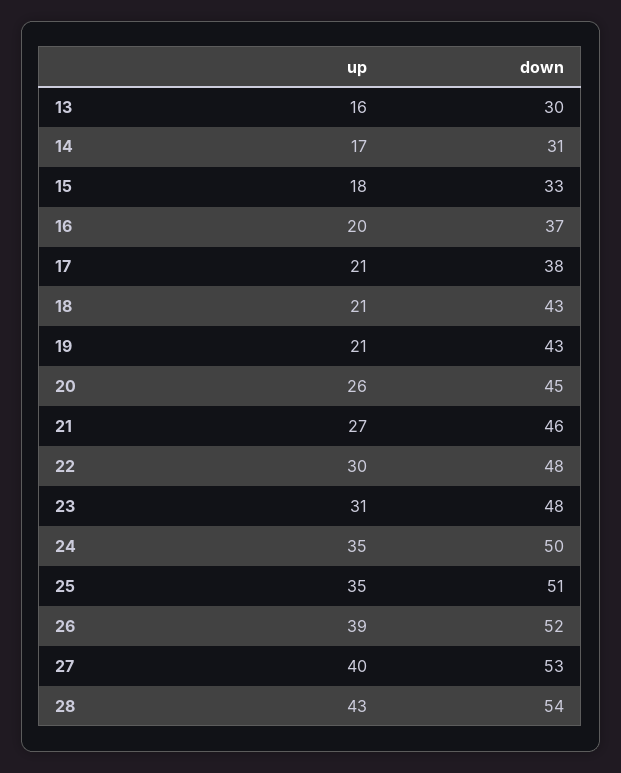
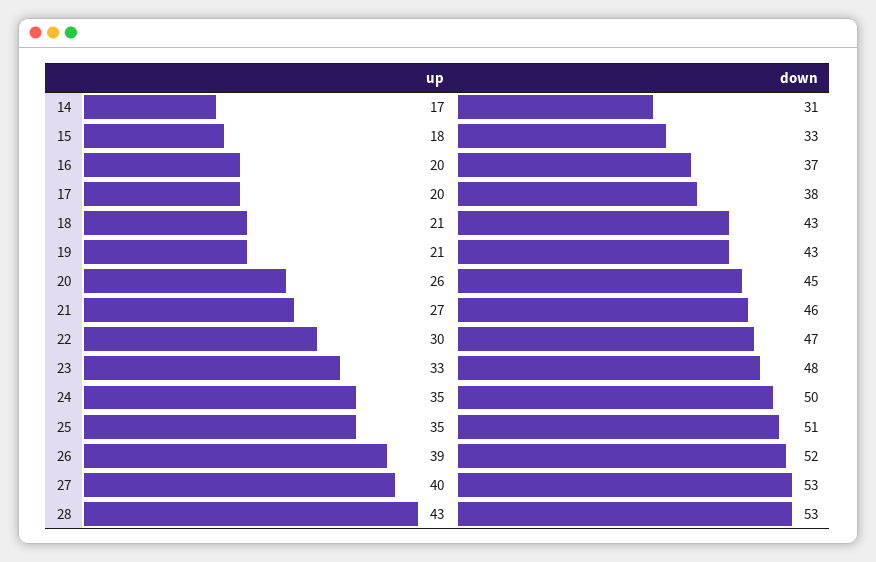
up, 13: 16 -> none
down, 13: 30 -> none
up, 17: 21 -> 20
down, 22: 48 -> 47
up, 23: 31 -> 33
down, 28: 54 -> 53

